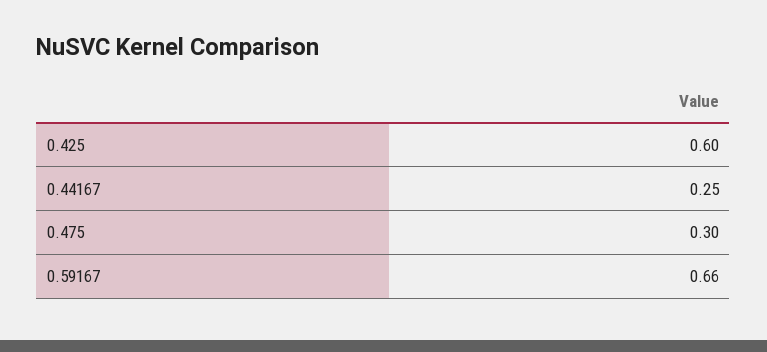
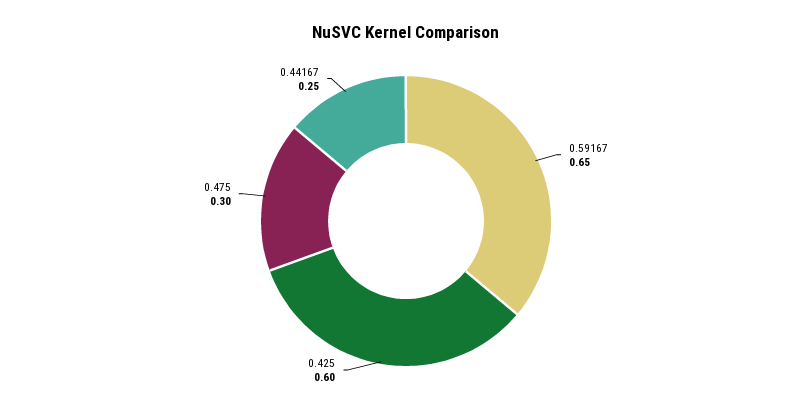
0.59167: 0.66 -> 0.65

